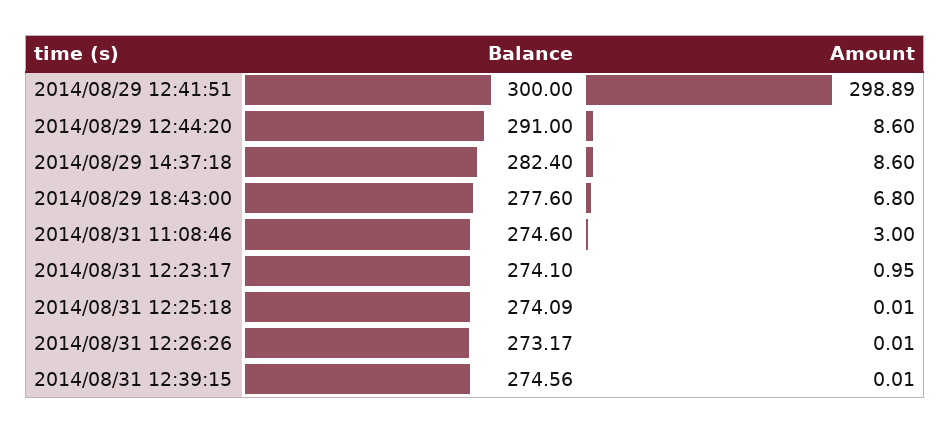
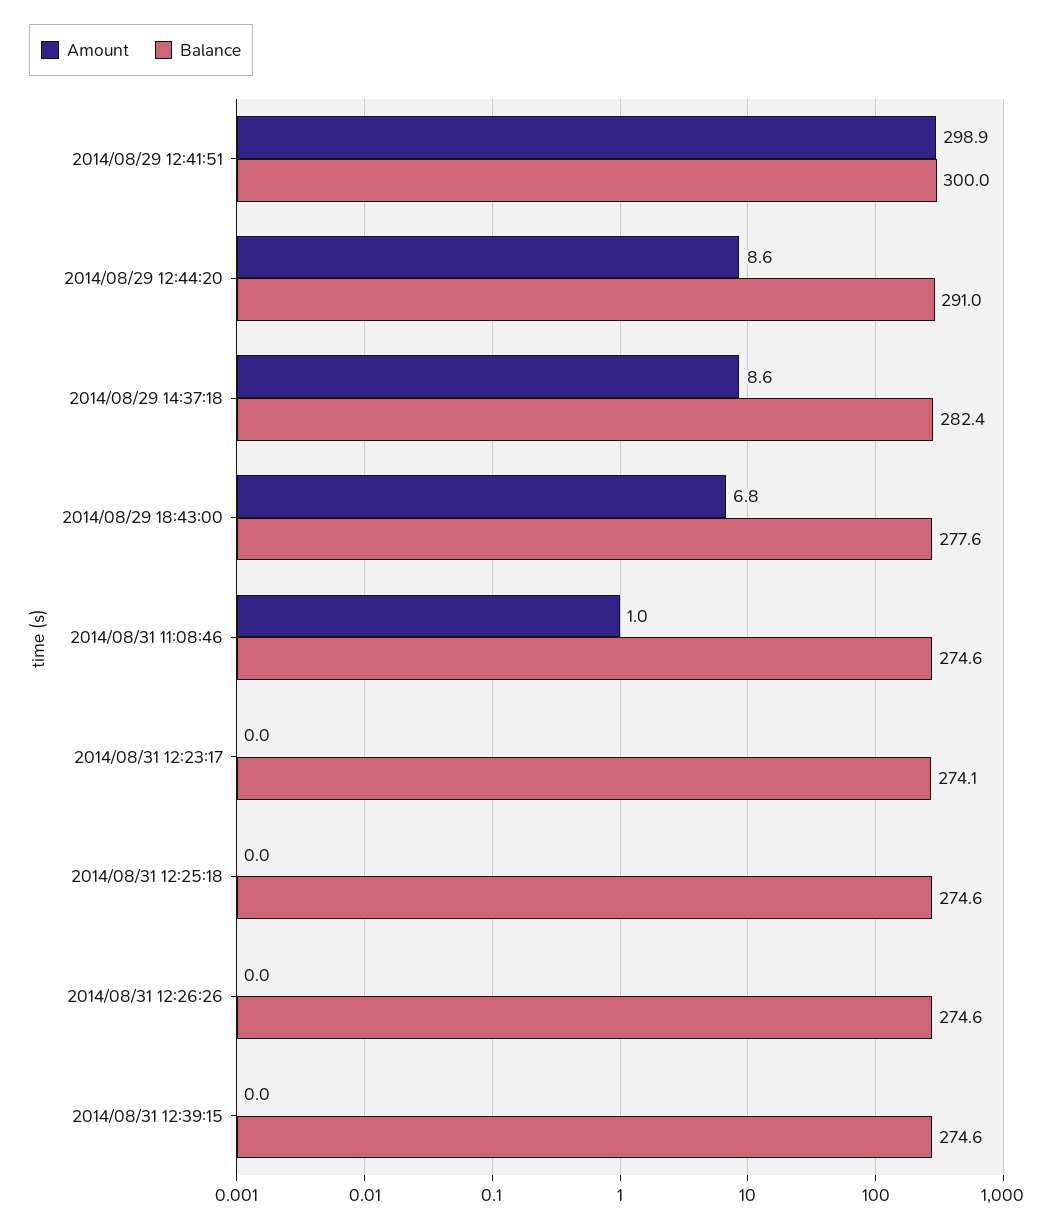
Amount, 2014/08/31 11:08:46: 3 -> 1
Amount, 2014/08/31 12:23:17: 0.95 -> 0
Balance, 2014/08/31 12:25:18: 274.09 -> 274.6
Balance, 2014/08/31 12:26:26: 273.17 -> 274.6

